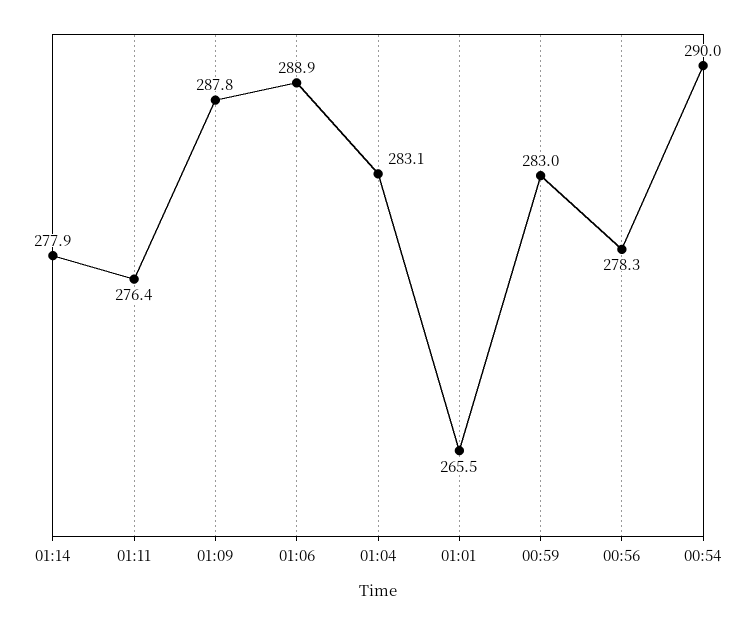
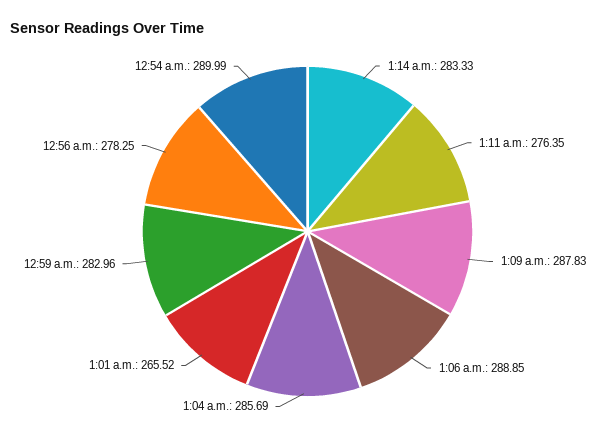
01:14: 277.9 -> 283.33
01:04: 283.1 -> 285.69

